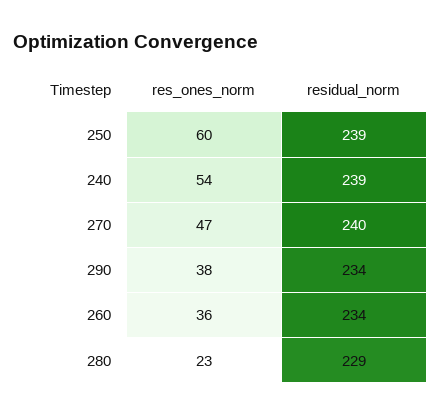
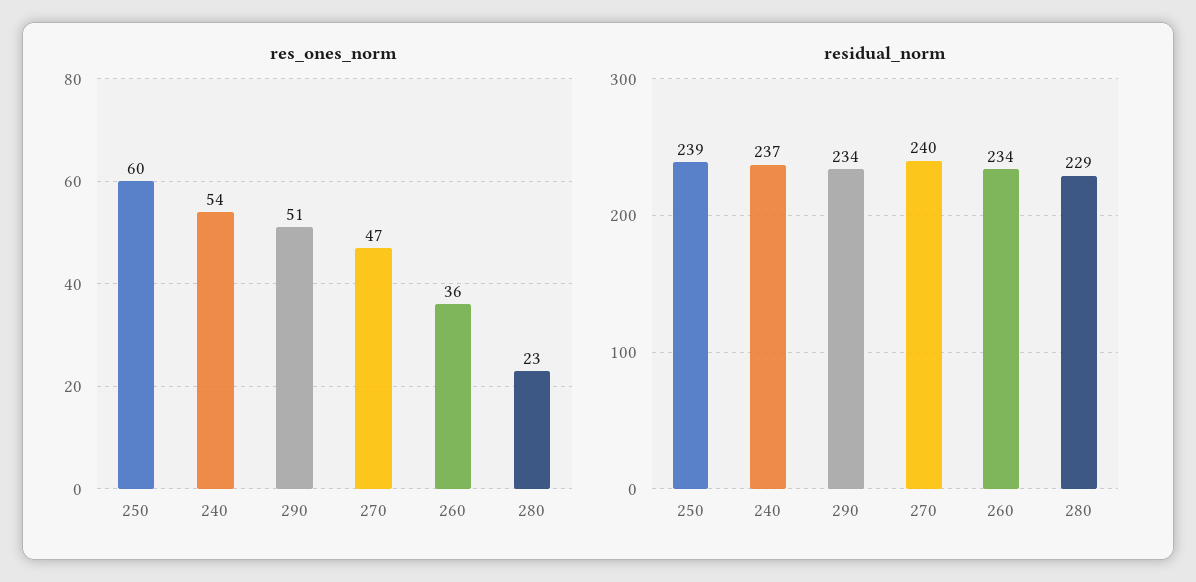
residual_norm, 240: 239 -> 237
res_ones_norm, 290: 38 -> 51

